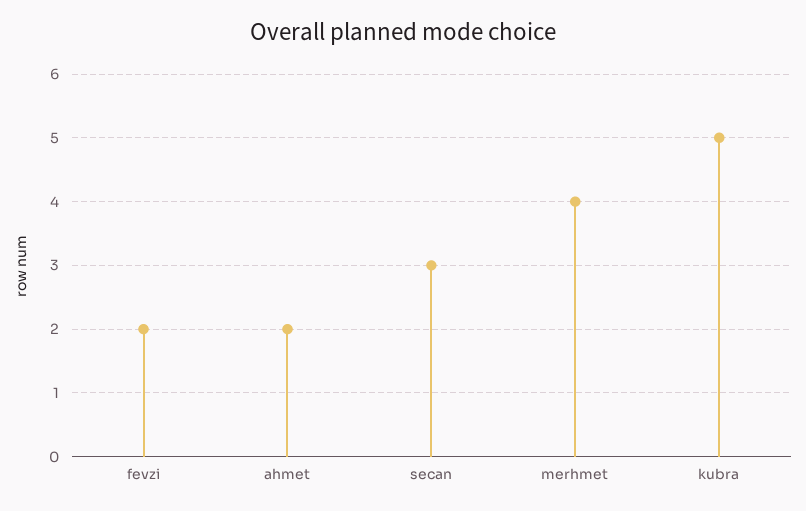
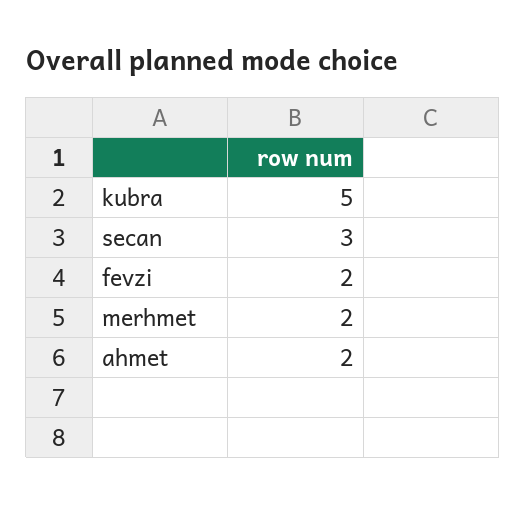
merhmet: 4 -> 2

